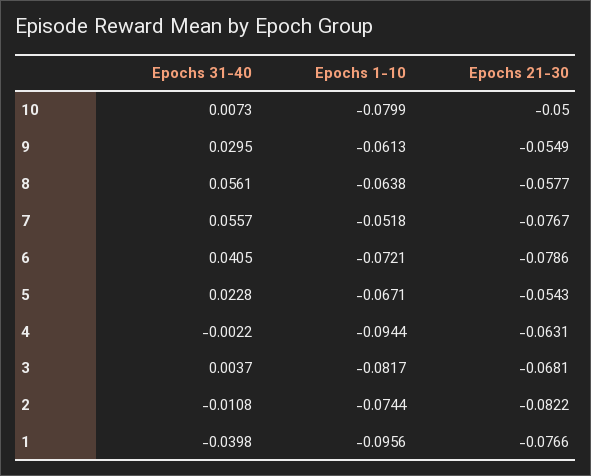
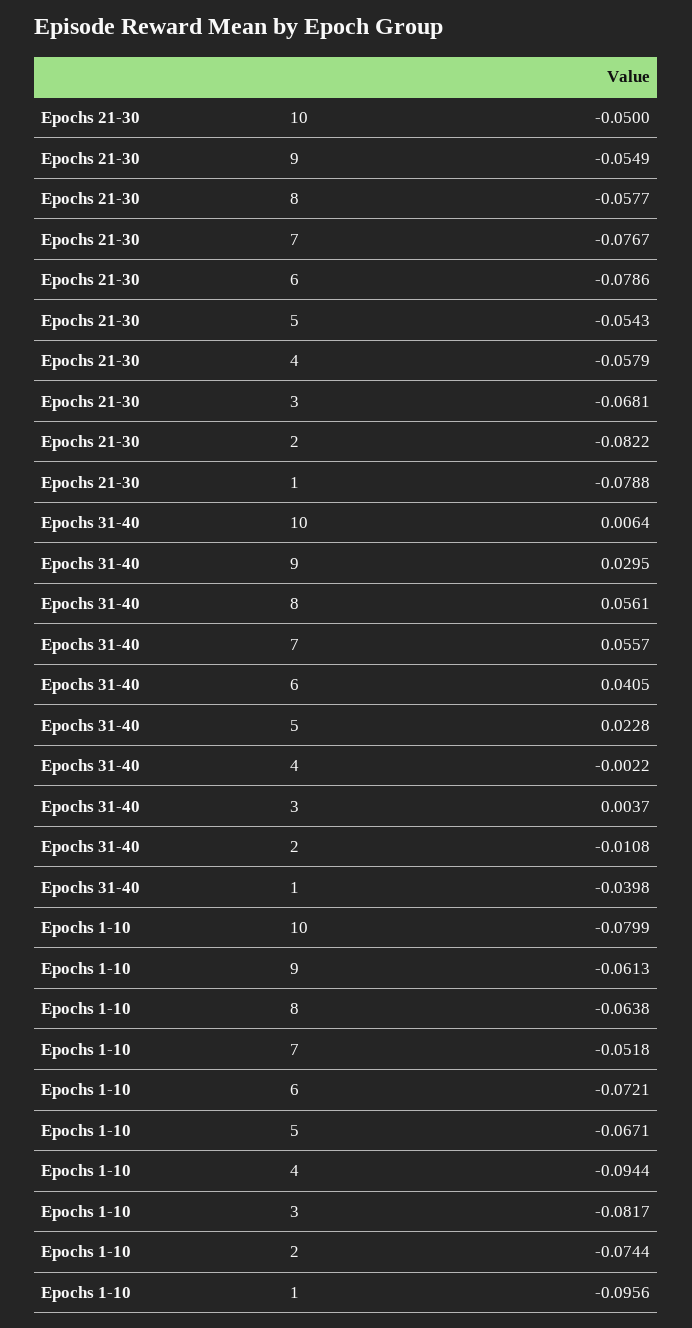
Epochs 31-40, 10: 0.0073 -> 0.0064
Epochs 21-30, 4: -0.0631 -> -0.0579
Epochs 21-30, 1: -0.0766 -> -0.0788

